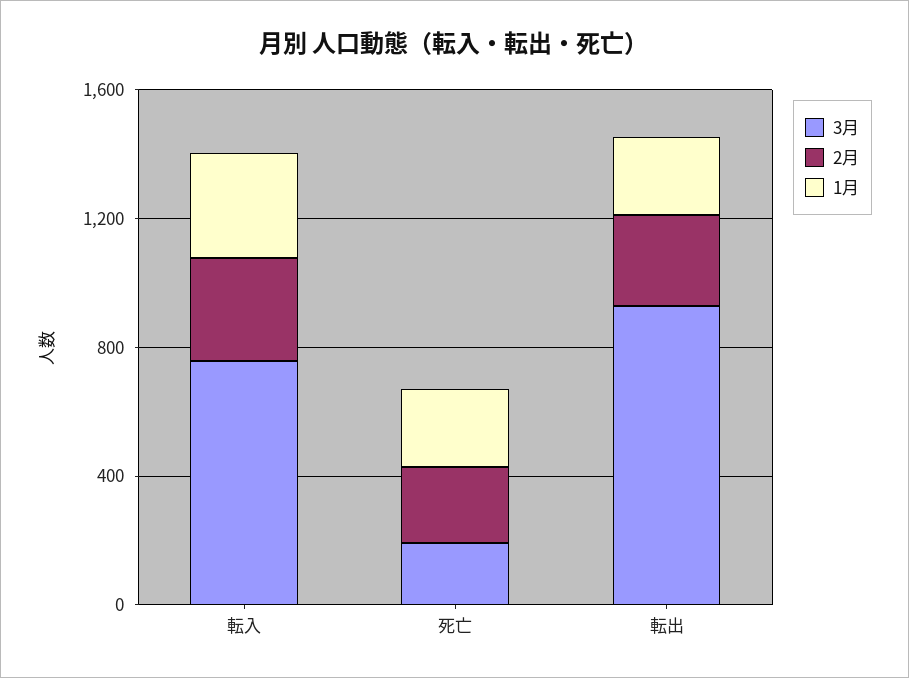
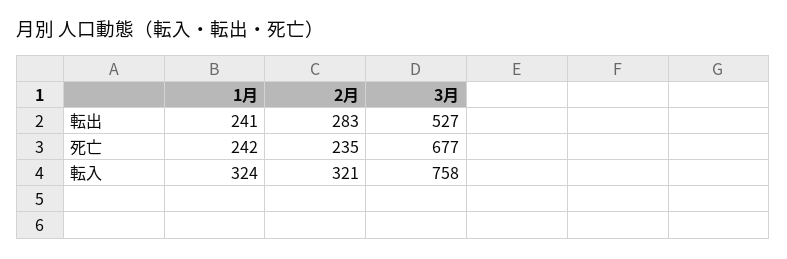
3月, 死亡: 200 -> 677
3月, 転出: 900 -> 527

